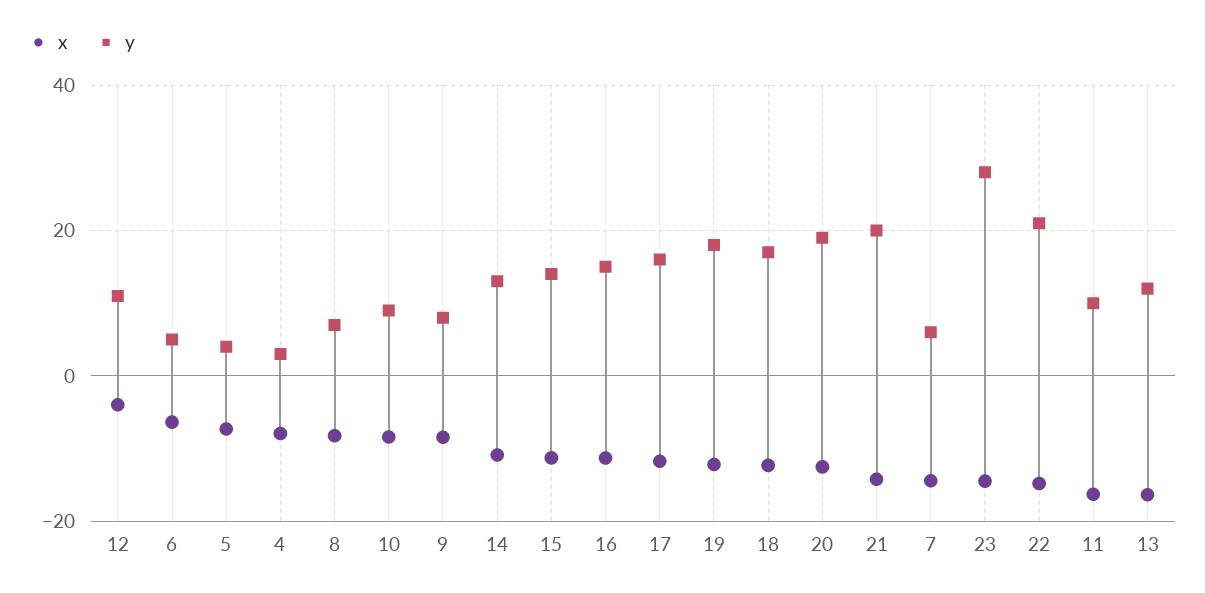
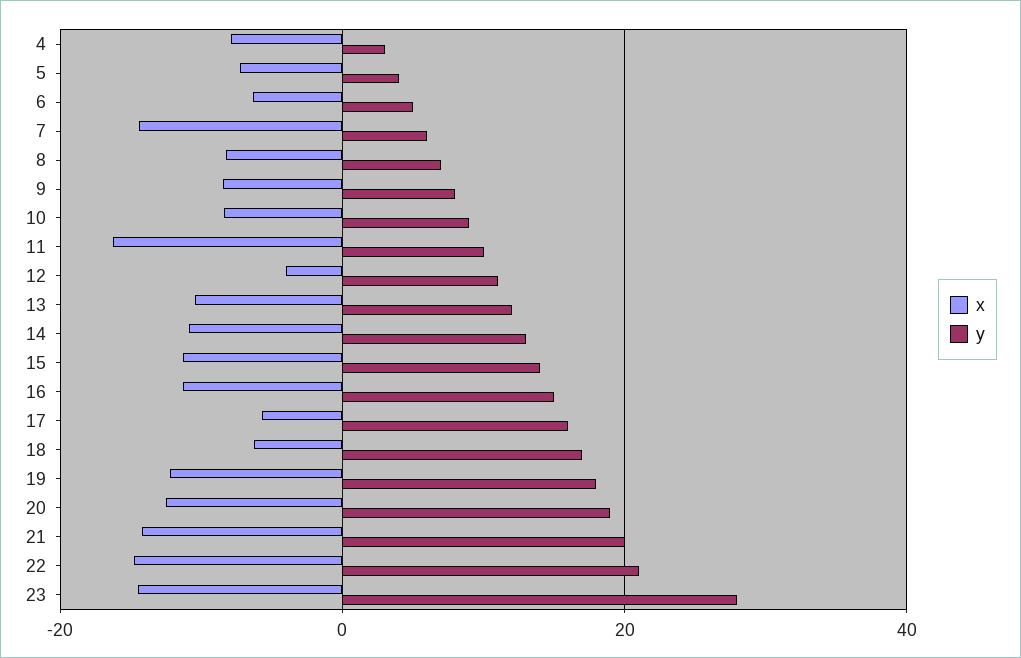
x, 17: -12 -> -6
x, 18: -12 -> -6
x, 13: -16 -> -10

